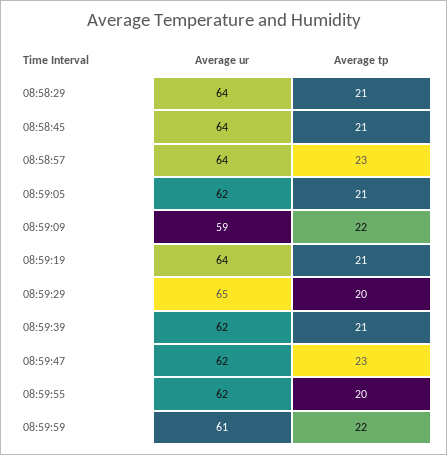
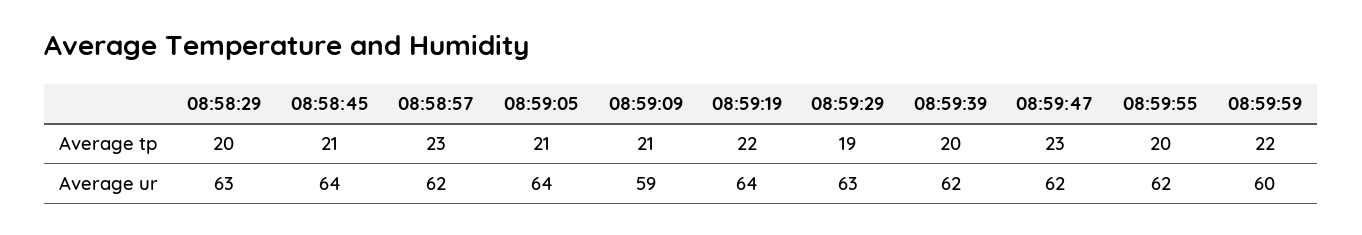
Average ur, 08:58:29: 64 -> 63
Average tp, 08:58:29: 21 -> 20
Average ur, 08:58:57: 64 -> 62
Average ur, 08:59:05: 62 -> 64
Average tp, 08:59:09: 22 -> 21
Average tp, 08:59:19: 21 -> 22
Average ur, 08:59:29: 65 -> 63
Average tp, 08:59:29: 20 -> 19
Average tp, 08:59:39: 21 -> 20
Average ur, 08:59:59: 61 -> 60

